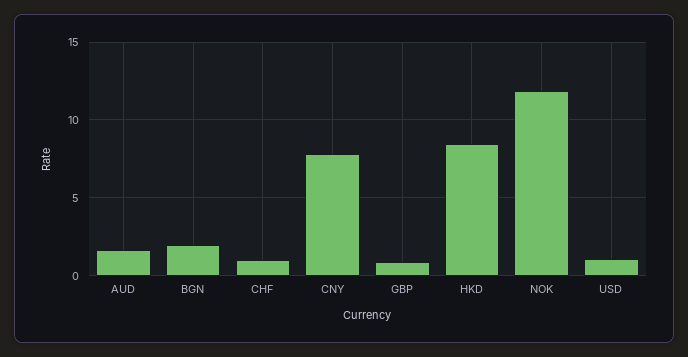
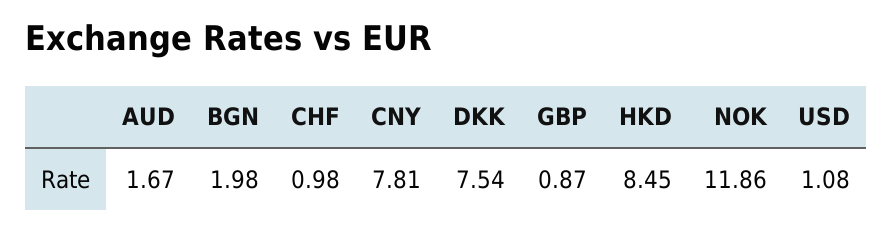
DKK: none -> 7.54

